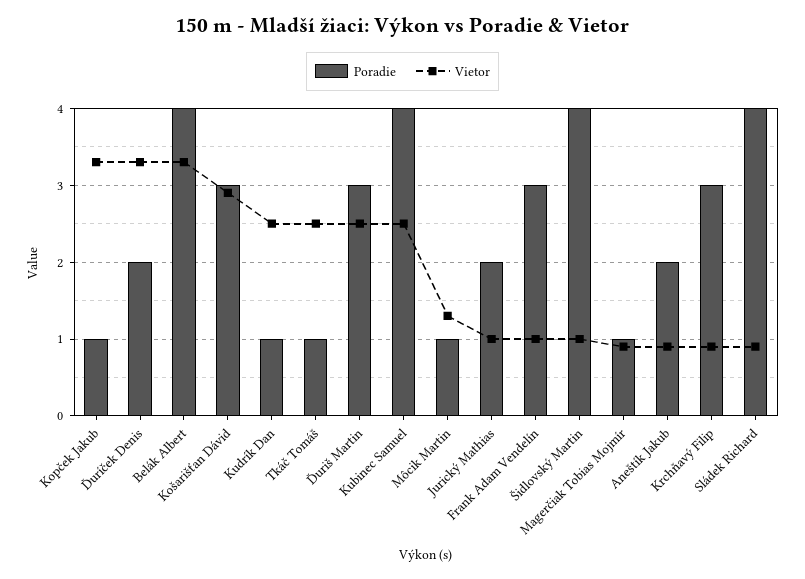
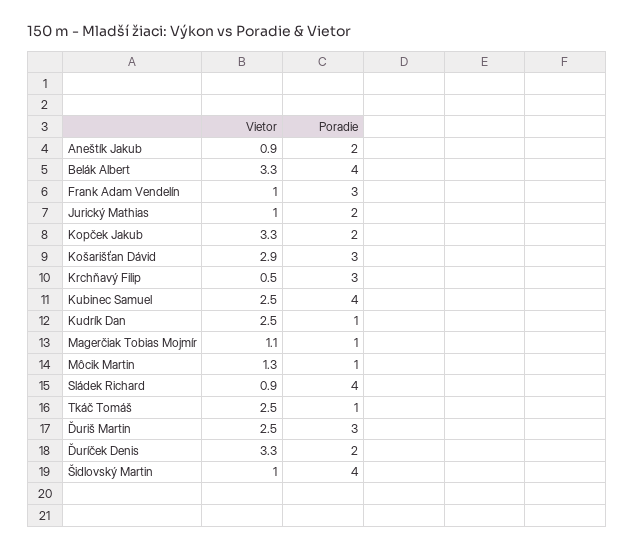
Poradie, Kopček Jakub: 1 -> 2
Vietor, Magerčiak Tobias Mojmír: 0.9 -> 1.1
Vietor, Krchňavý Filip: 0.9 -> 0.5

